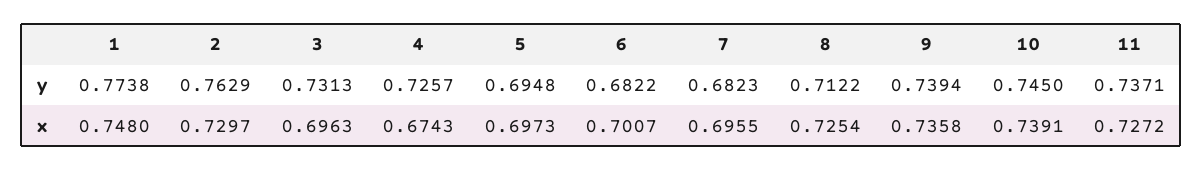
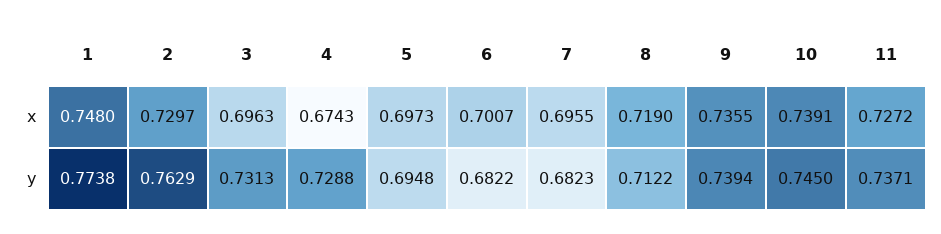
4, y: 0.7257 -> 0.7288
8, x: 0.7254 -> 0.719
9, x: 0.7358 -> 0.7355

